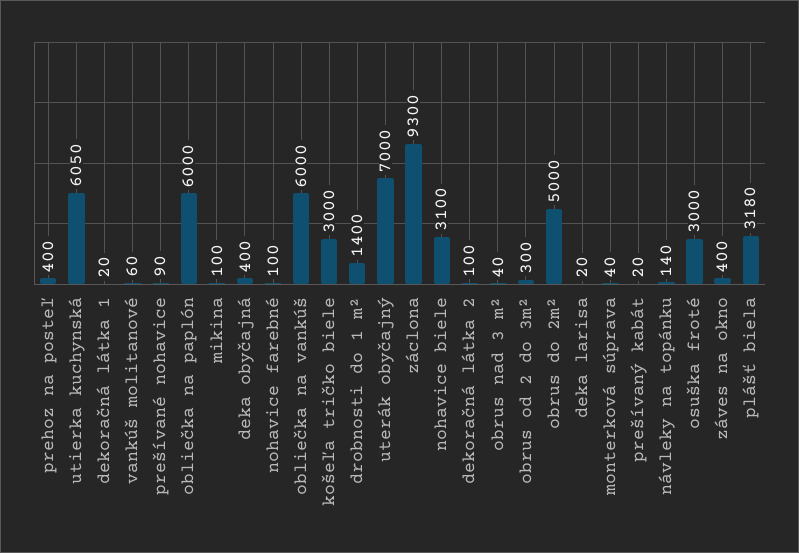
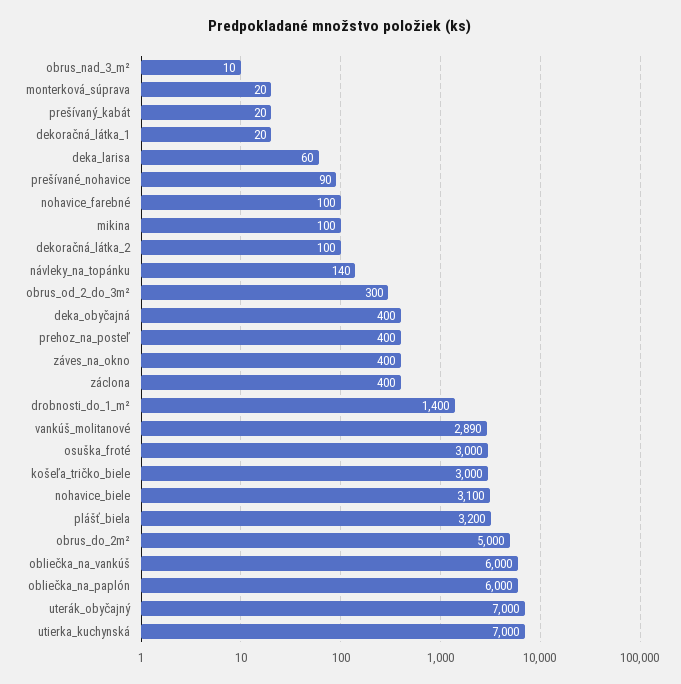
utierka kuchynská: 6050 -> 7000
vankúš molitanové: 60 -> 2890
záclona: 9300 -> 400
obrus nad 3 m²: 40 -> 10
deka larisa: 20 -> 60
monterková súprava: 40 -> 20
plášť biela: 3180 -> 3200

